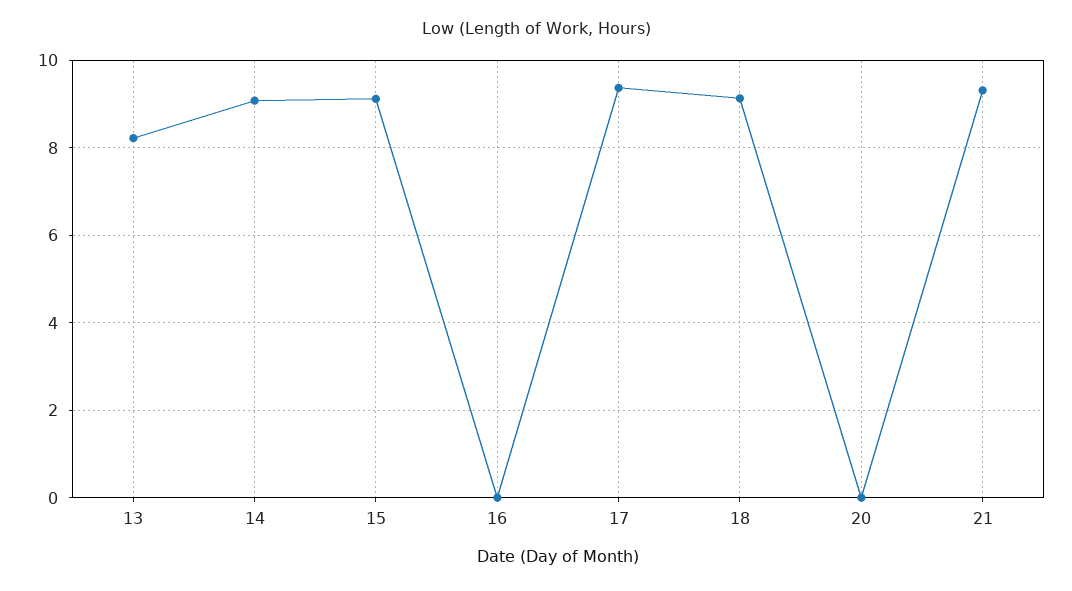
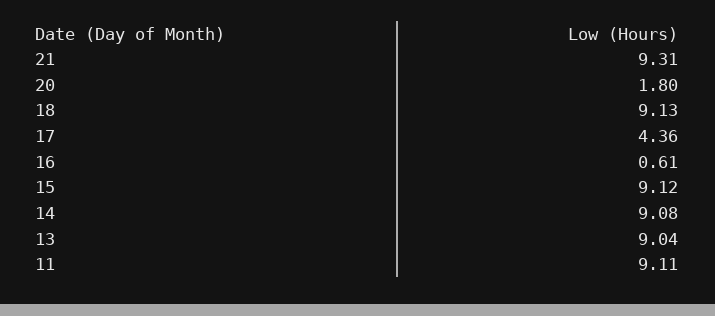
13: 8.2 -> 9.04
16: 0 -> 0.61
17: 9.4 -> 4.36
20: 0 -> 1.8
11: none -> 9.11

